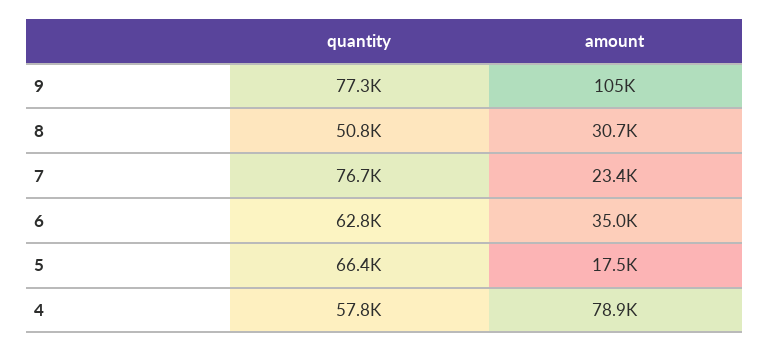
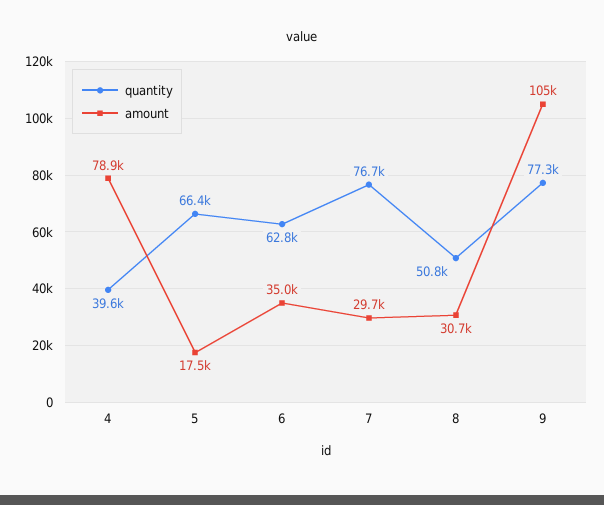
amount, 7: 23400 -> 29700
quantity, 4: 57800 -> 39600

